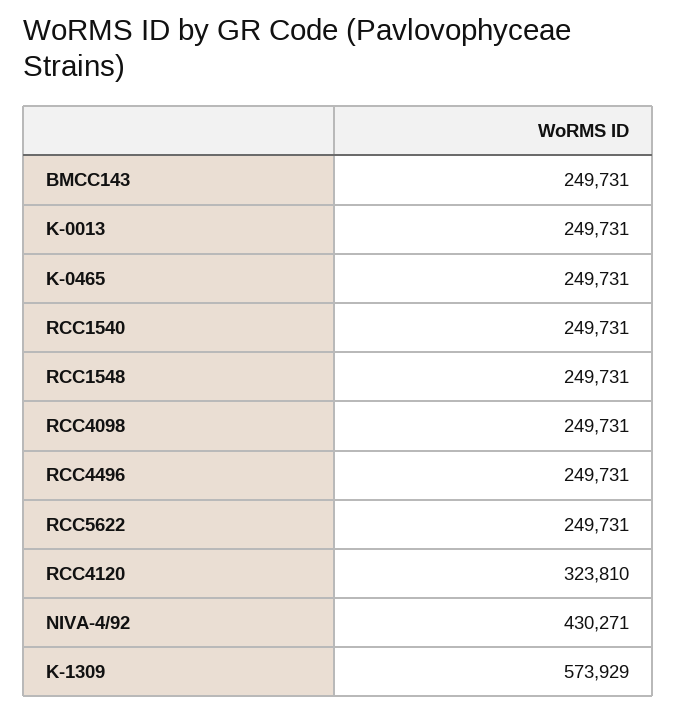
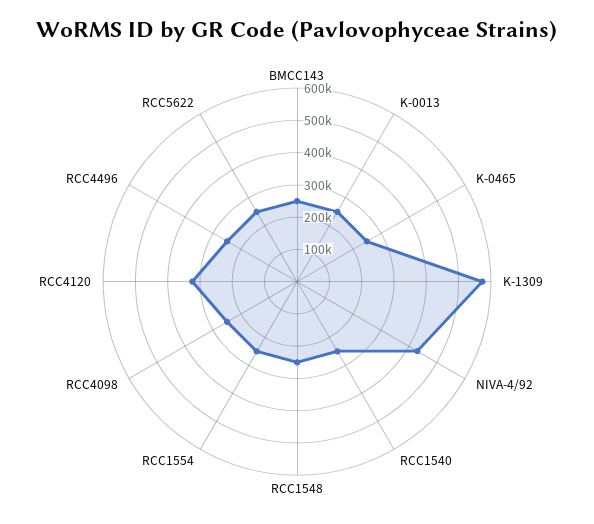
RCC1554: none -> 250000

